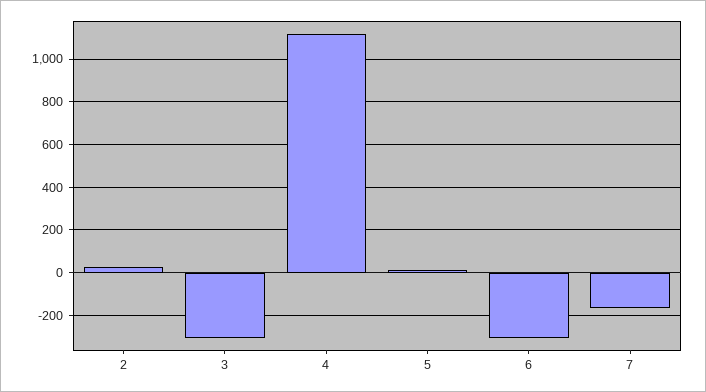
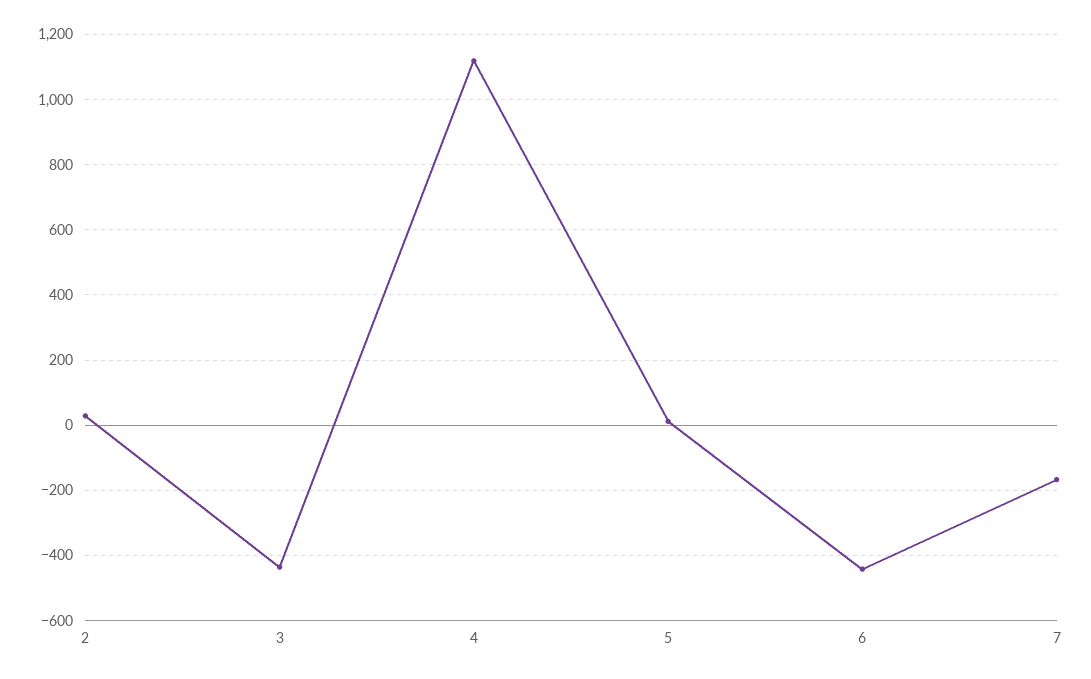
3: -300 -> -440
6: -300 -> -440

